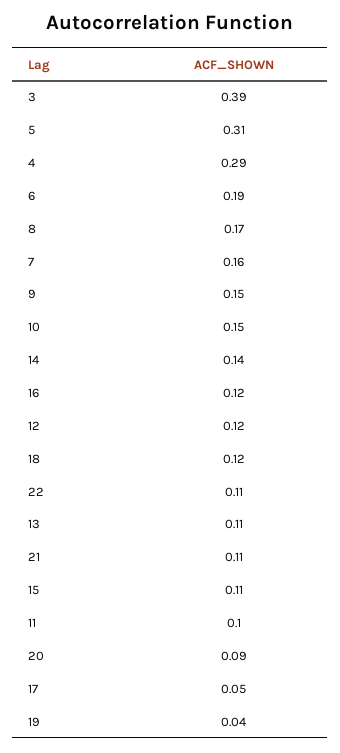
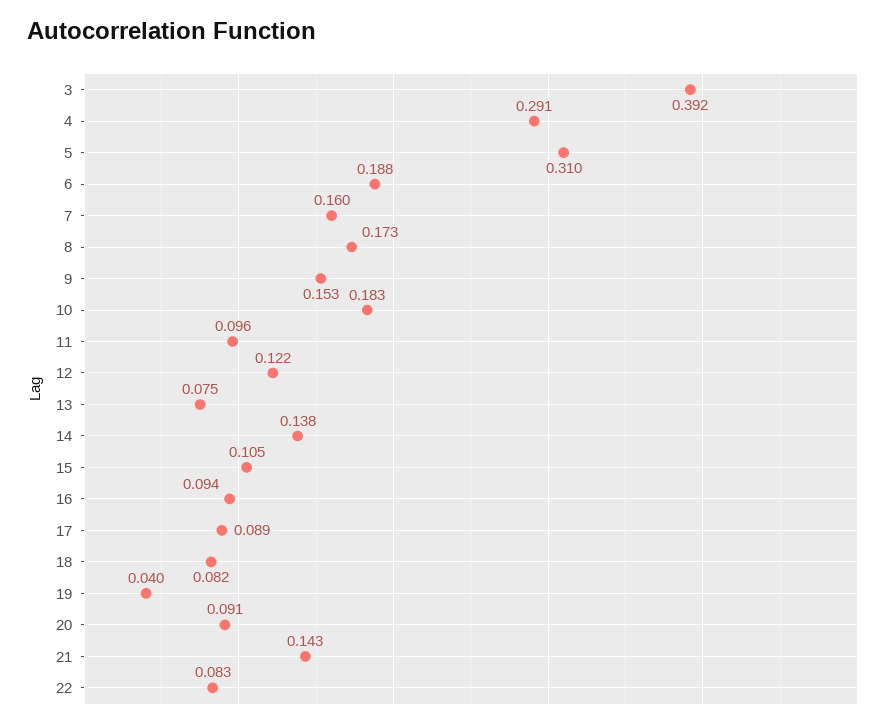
10: 0.15 -> 0.183
16: 0.12 -> 0.094
18: 0.12 -> 0.082
22: 0.11 -> 0.083
13: 0.11 -> 0.075
21: 0.11 -> 0.143
17: 0.05 -> 0.089

